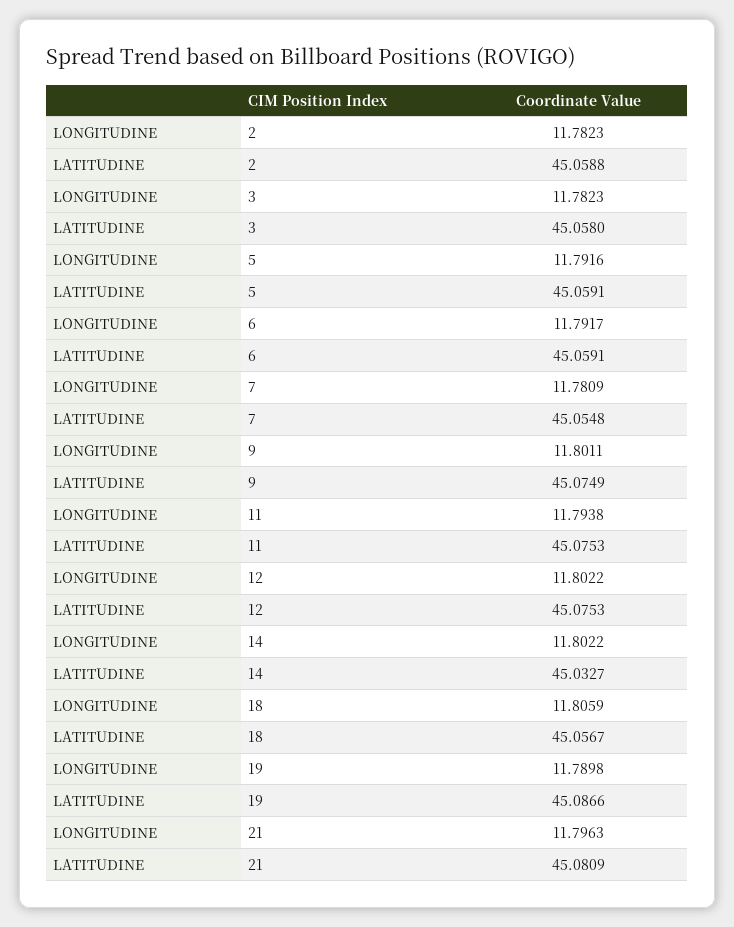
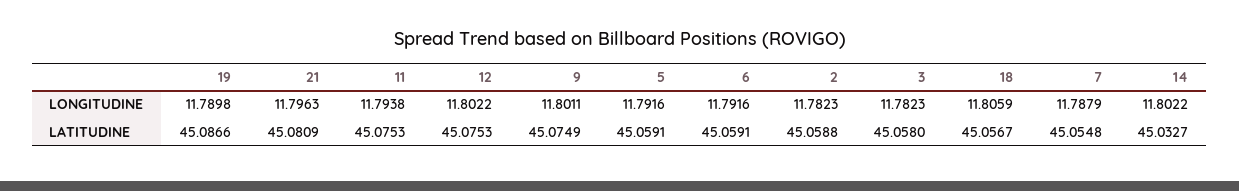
LONGITUDINE, 6: 11.7917 -> 11.7916
LONGITUDINE, 7: 11.7809 -> 11.7879

